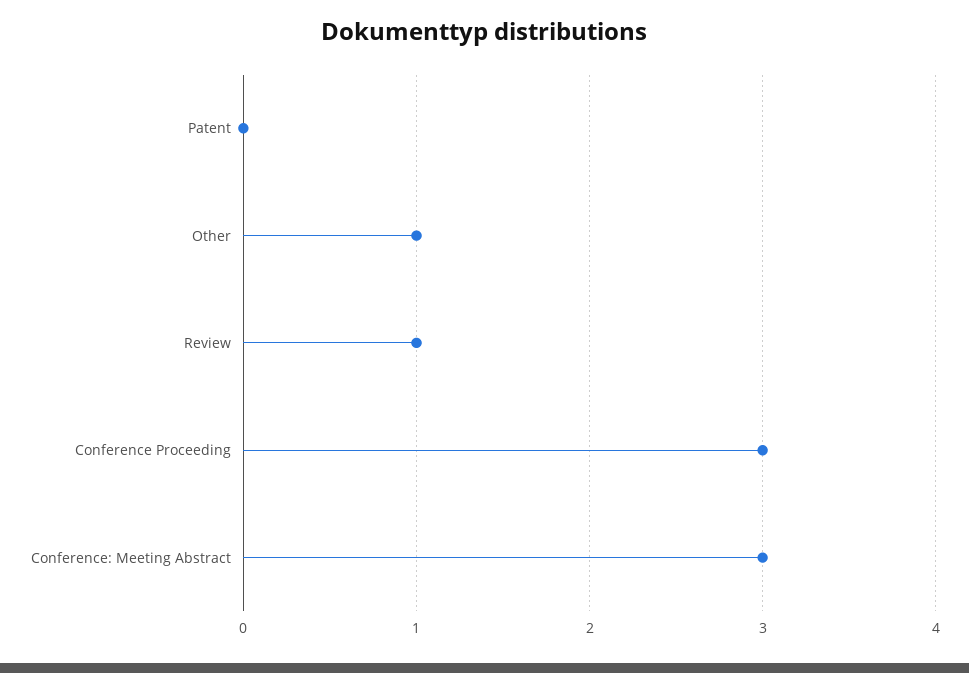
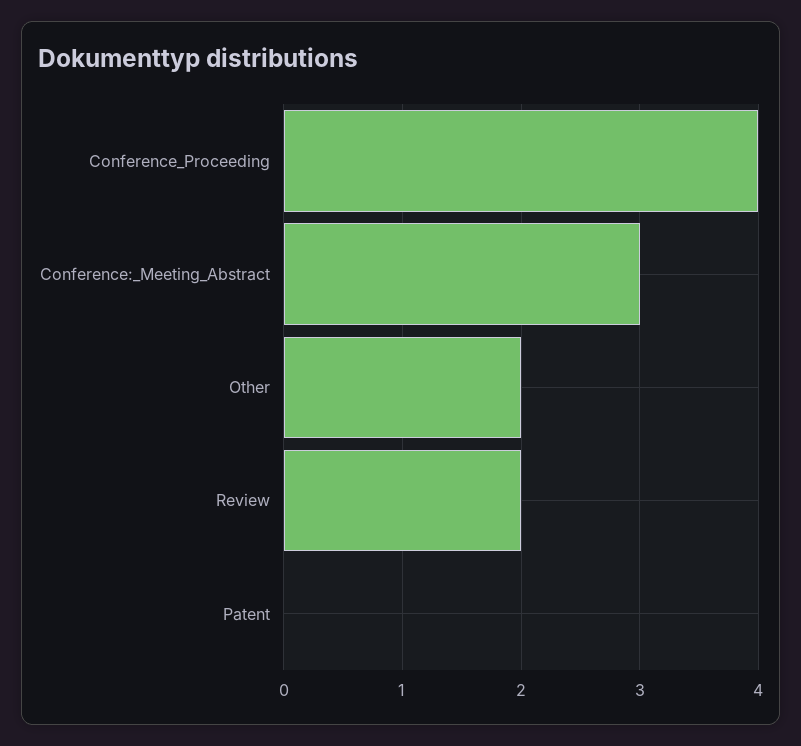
Other: 1 -> 2
Review: 1 -> 2
Conference Proceeding: 3 -> 4

